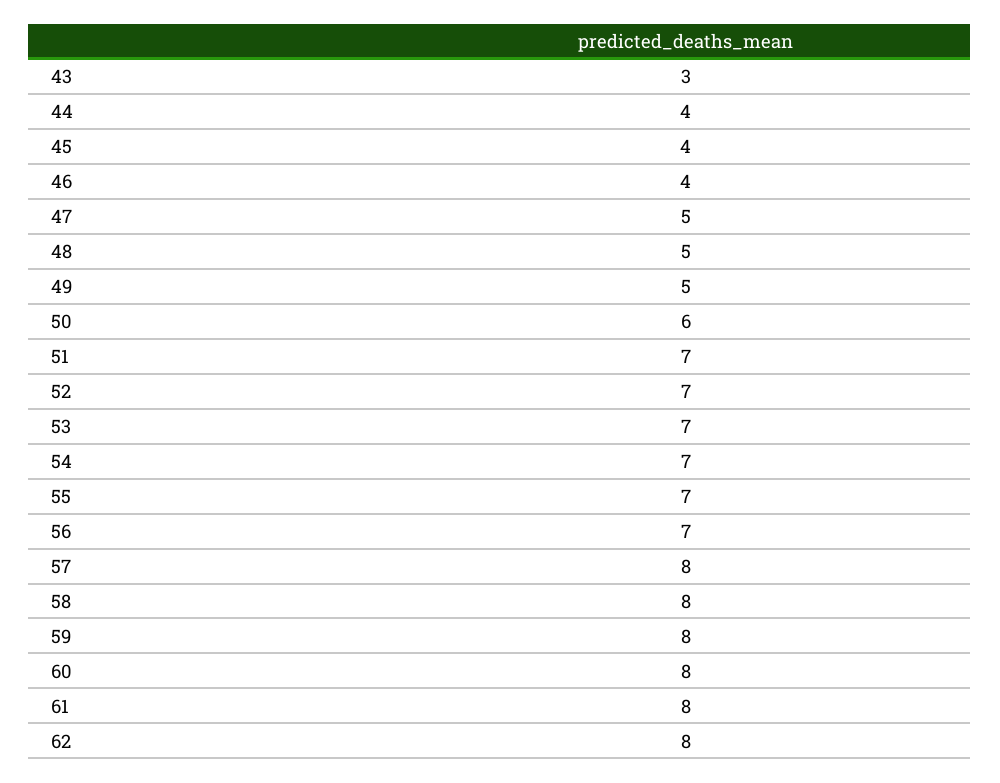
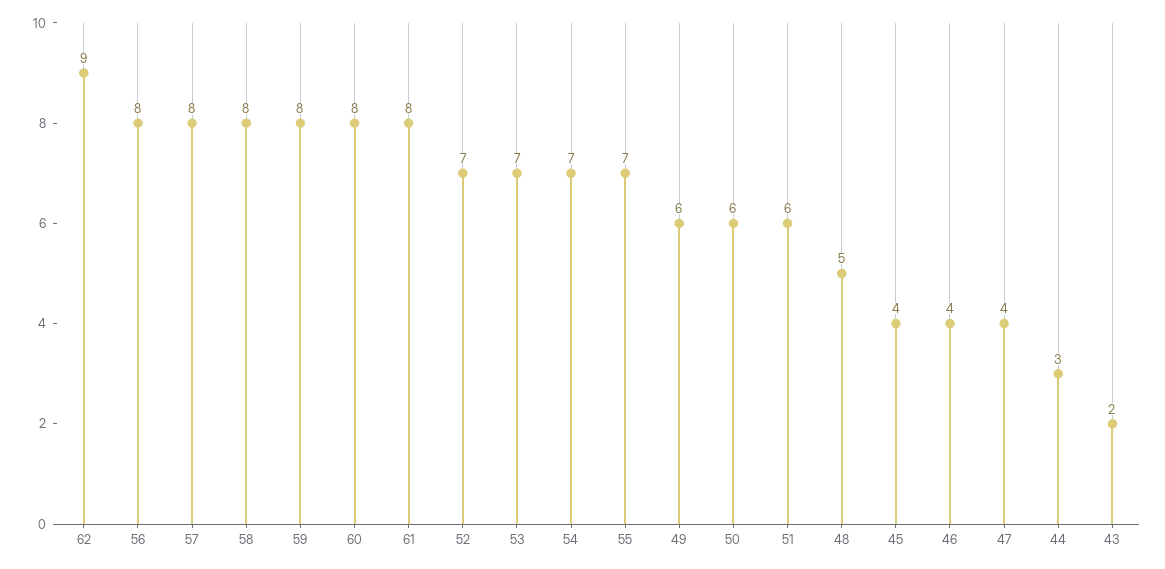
43: 3 -> 2
44: 4 -> 3
47: 5 -> 4
49: 5 -> 6
51: 7 -> 6
56: 7 -> 8
62: 8 -> 9

